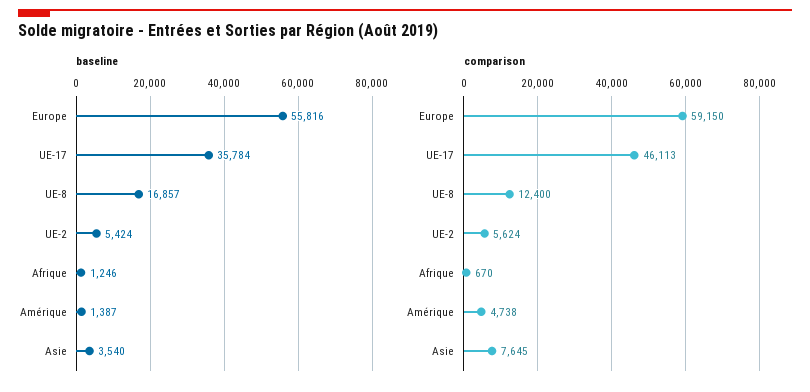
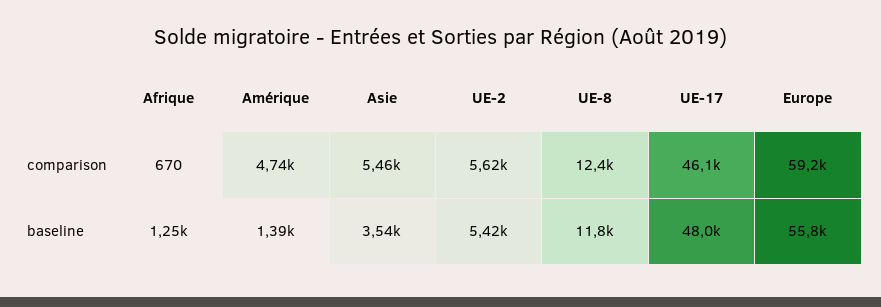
baseline, UE-17: 35784 -> 48000
baseline, UE-8: 16857 -> 11800
comparison, Asie: 7645 -> 5460

